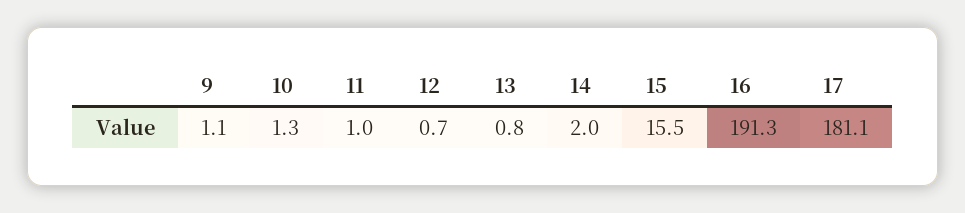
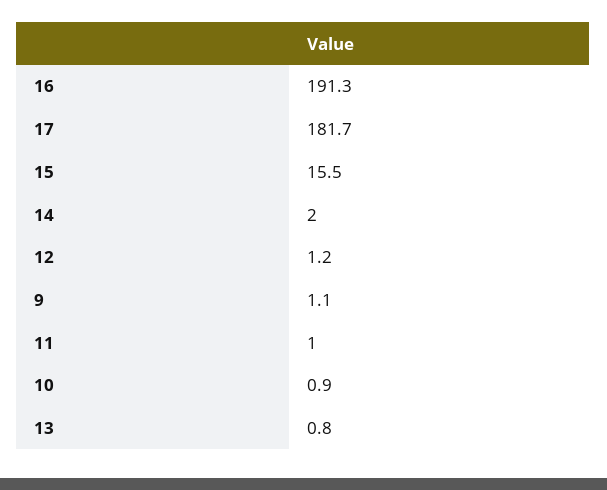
10: 1.3 -> 0.9
12: 0.7 -> 1.2
17: 181.1 -> 181.7

